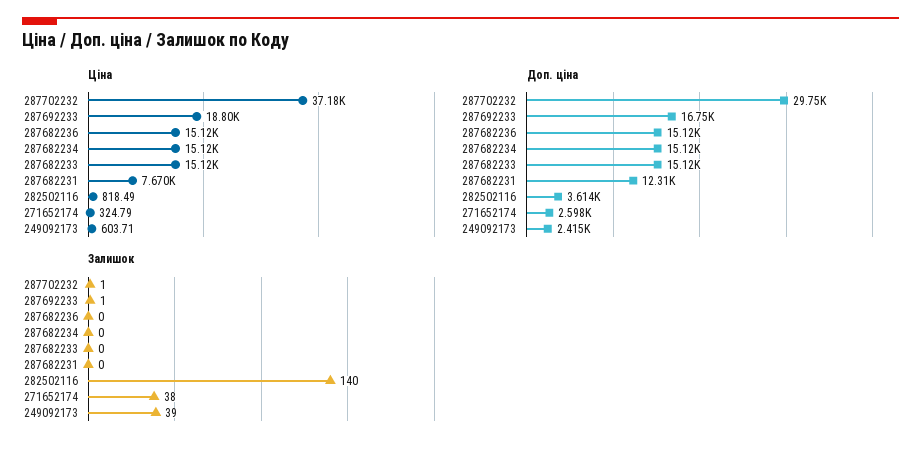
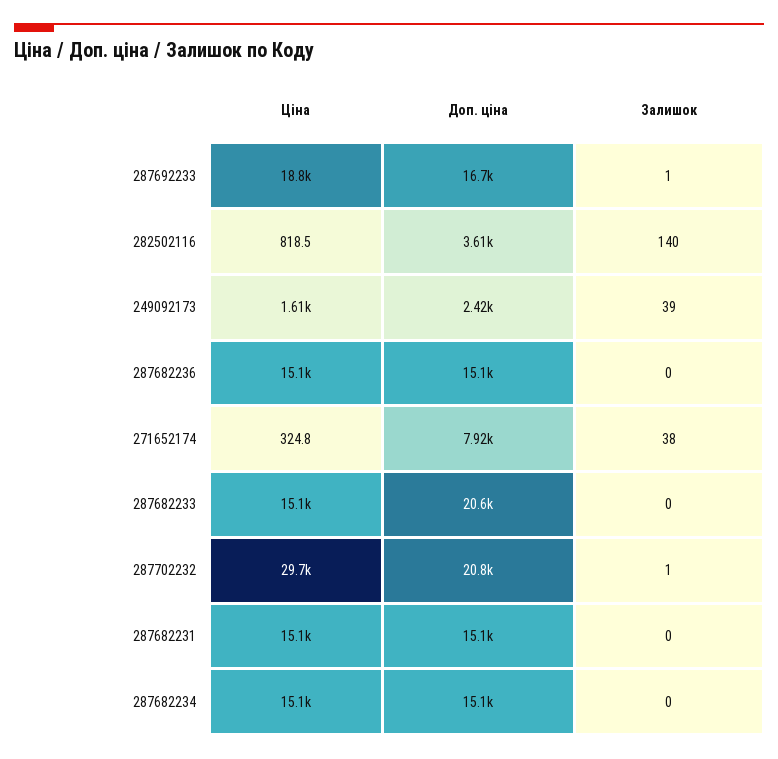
Ціна, 287702232: 37180 -> 29700
Ціна, 287682231: 7670 -> 15100
Ціна, 249092173: 603.71 -> 1610
Доп. ціна, 287702232: 29750 -> 20800
Доп. ціна, 287682233: 15120 -> 20600
Доп. ціна, 287682231: 12310 -> 15100
Доп. ціна, 271652174: 2598 -> 7920

